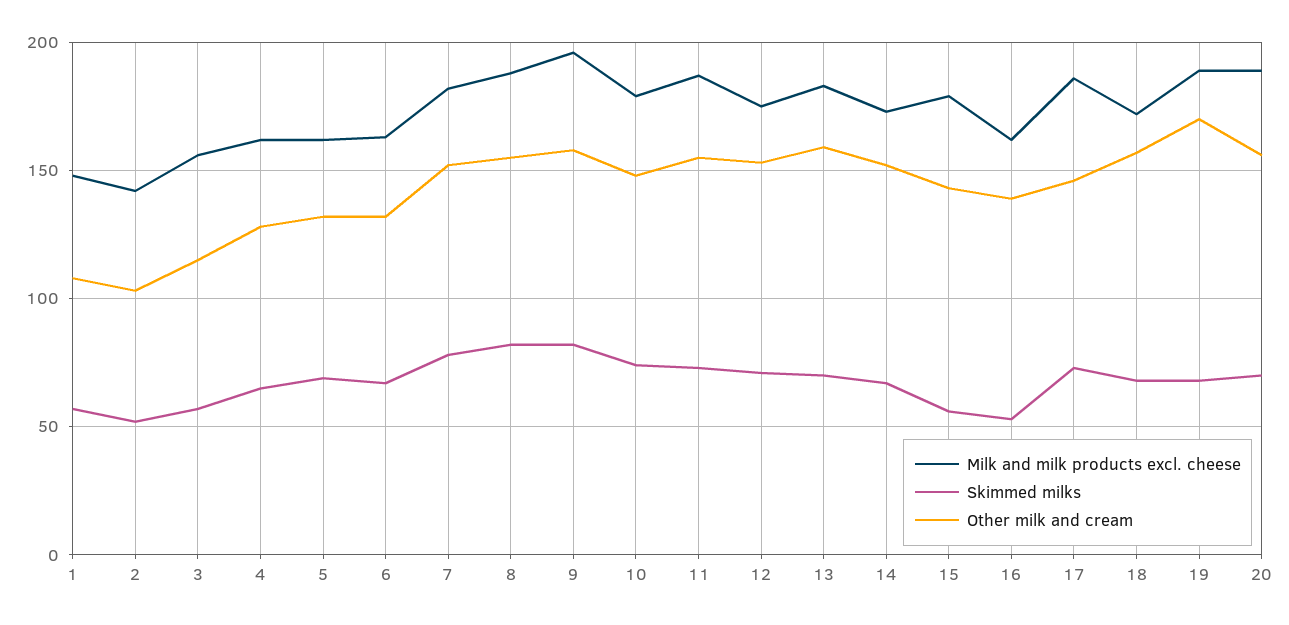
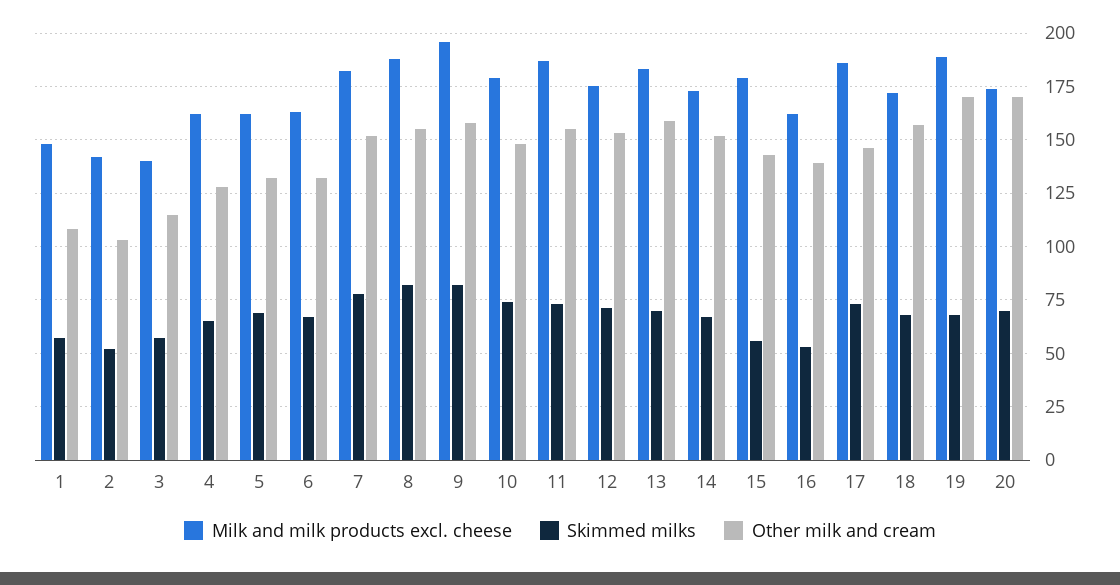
Milk and milk products excl. cheese, 3: 155 -> 140
Milk and milk products excl. cheese, 20: 190 -> 175
Other milk and cream, 20: 155 -> 170

